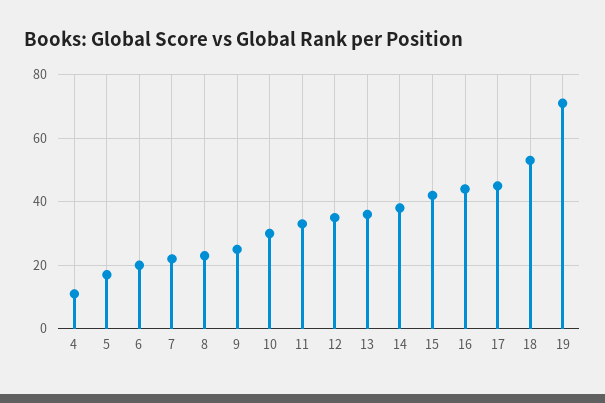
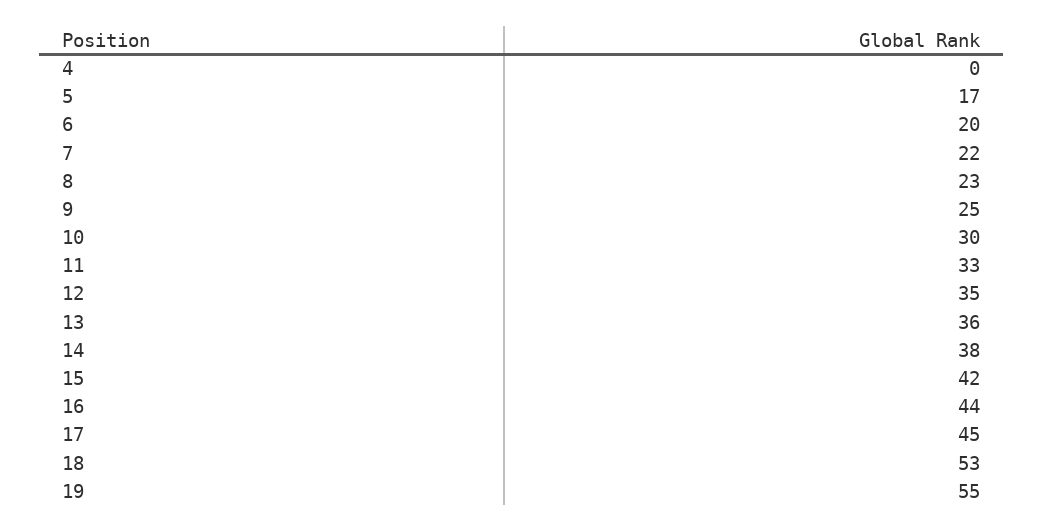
4: 10 -> 0
19: 70 -> 55

